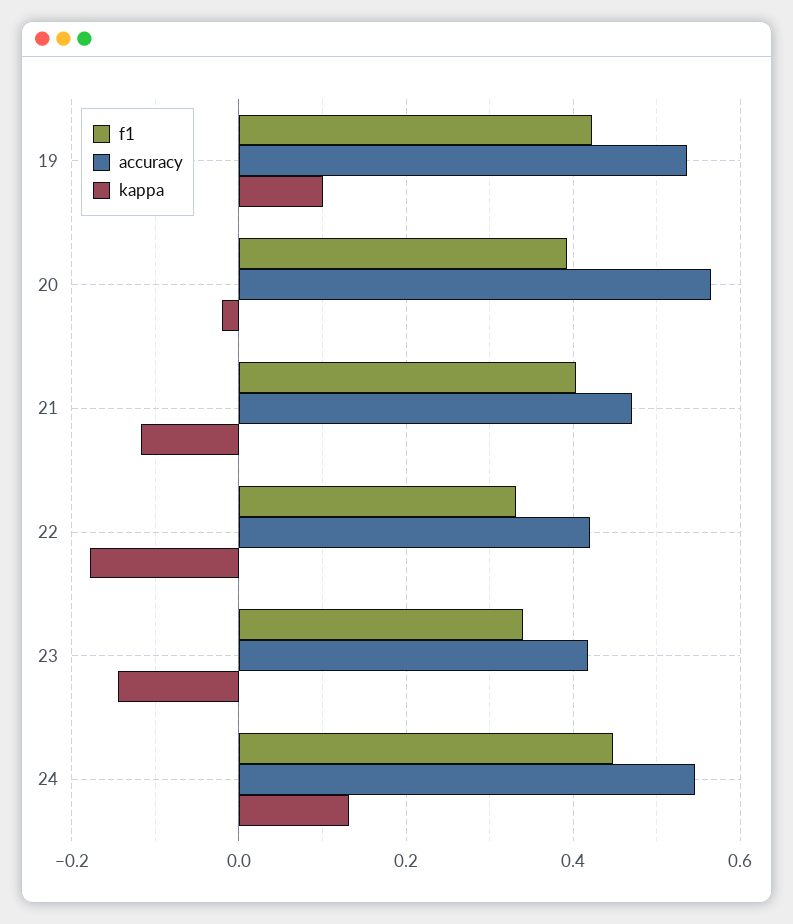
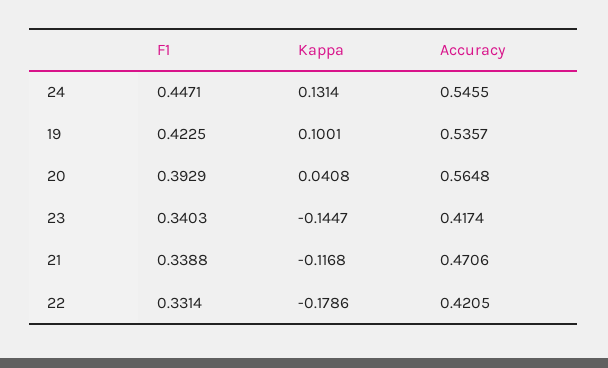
kappa, 20: -0.02 -> 0.0408
f1, 21: 0.4 -> 0.3388

